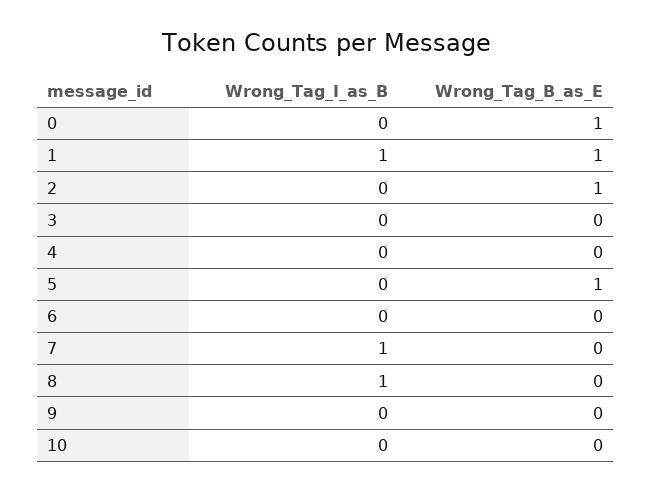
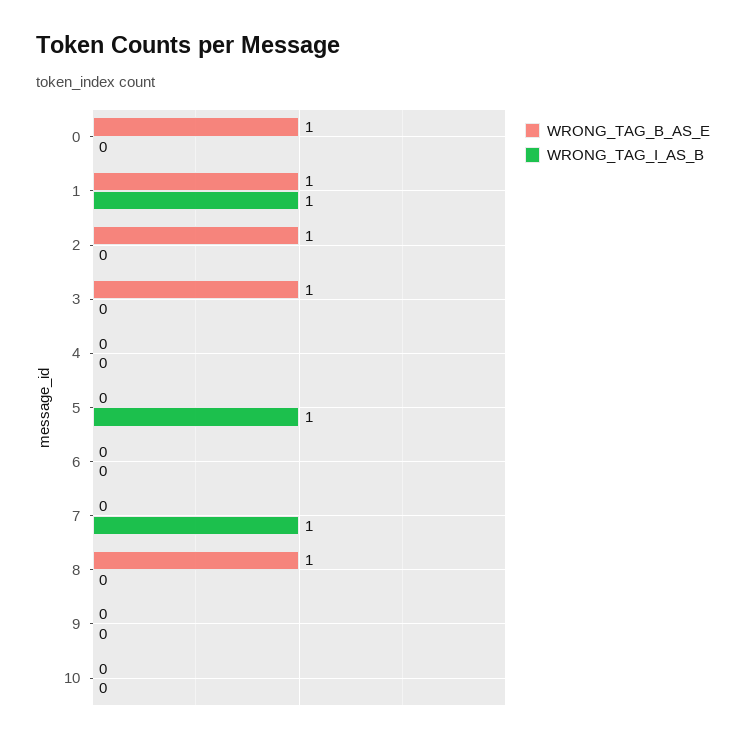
Wrong_Tag_B_as_E, 3: 0 -> 1
Wrong_Tag_I_as_B, 5: 0 -> 1
Wrong_Tag_B_as_E, 5: 1 -> 0
Wrong_Tag_I_as_B, 8: 1 -> 0
Wrong_Tag_B_as_E, 8: 0 -> 1

